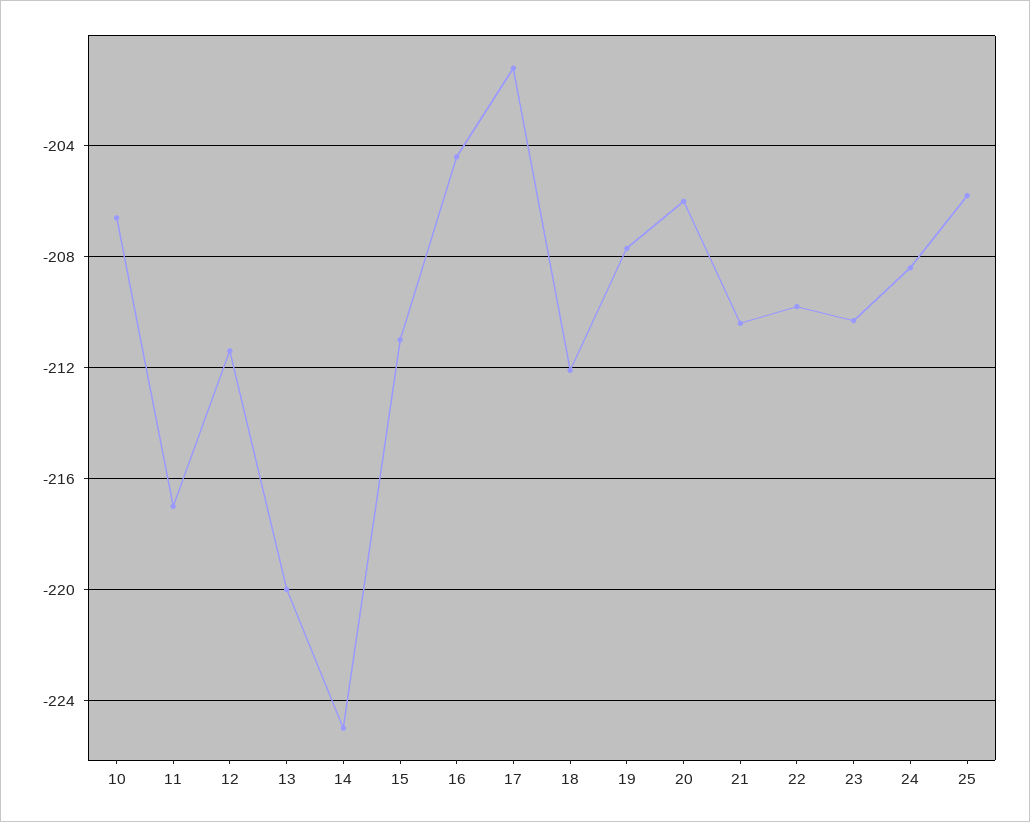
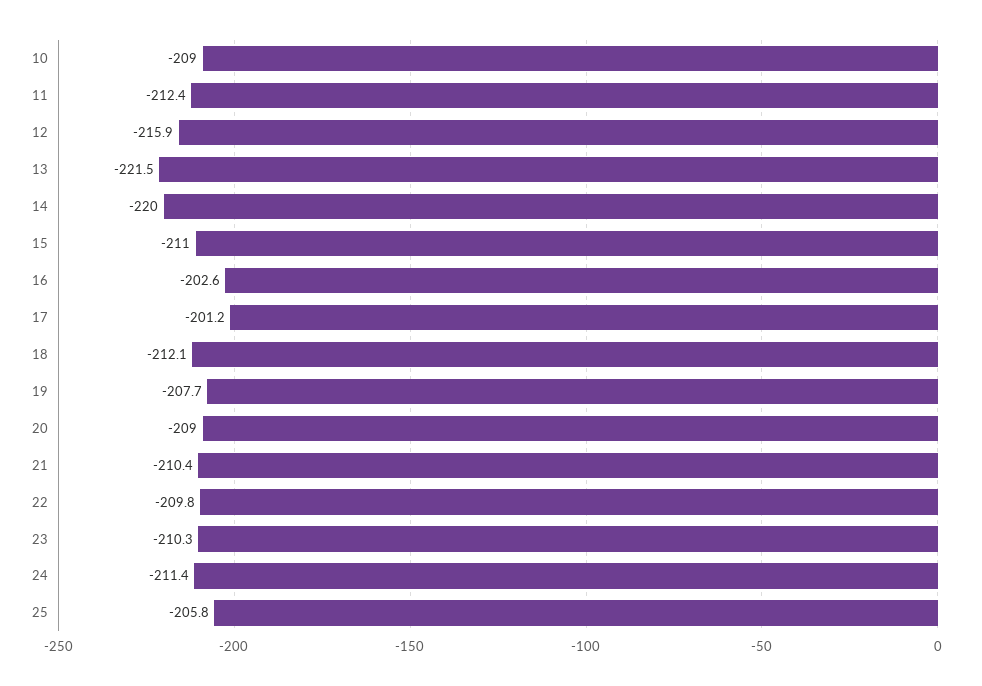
10: -206.5 -> -209
11: -217 -> -212.4
12: -211.5 -> -215.9
13: -220 -> -221.5
14: -225 -> -220
16: -204.5 -> -202.6
20: -206 -> -209
24: -208.5 -> -211.4

